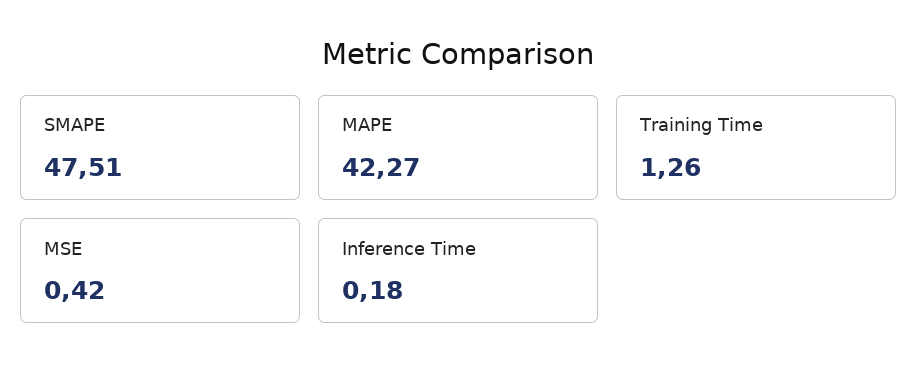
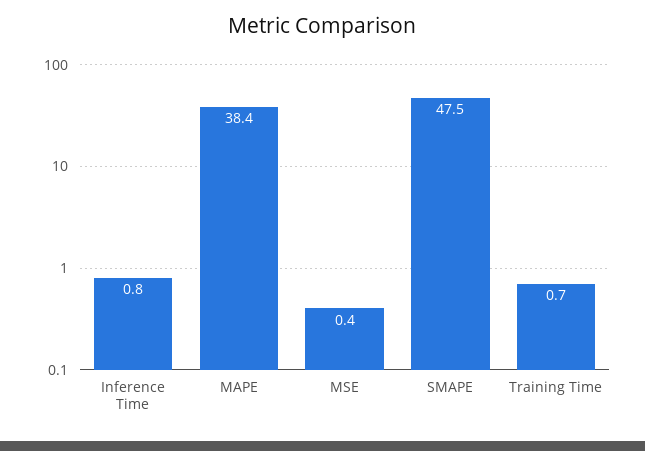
MAPE: 42.27 -> 38.4
Training Time: 1.26 -> 0.7
Inference Time: 0.18 -> 0.8

